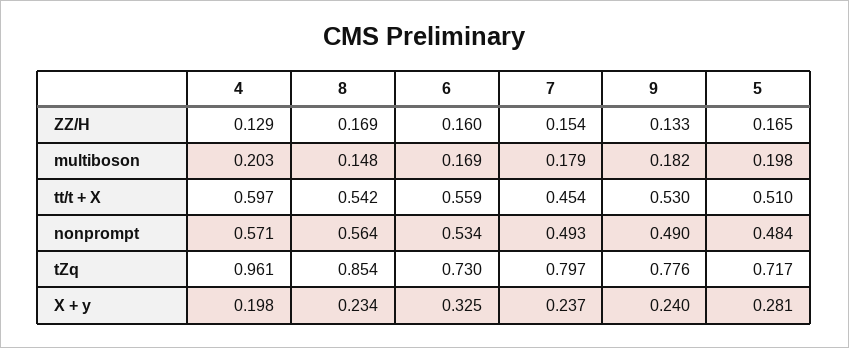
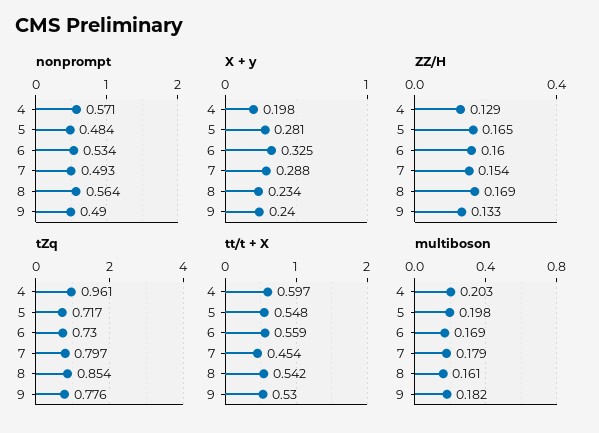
multiboson, 8: 0.148 -> 0.161
tt/t + X, 5: 0.51 -> 0.548
X + y, 7: 0.237 -> 0.288

